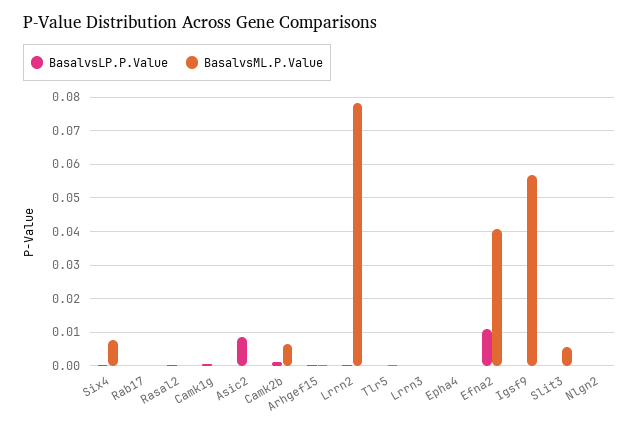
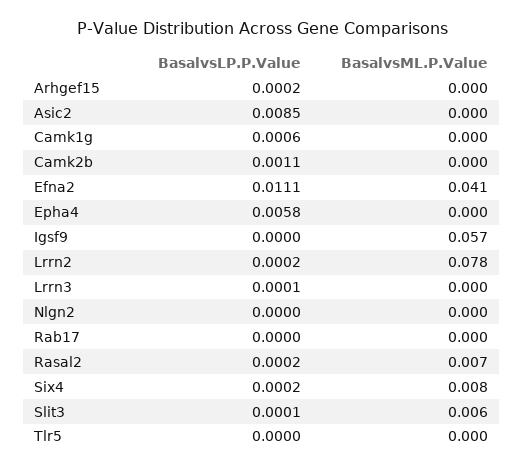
BasalvsML.P.Value, Rasal2: 0 -> 0.007
BasalvsML.P.Value, Camk2b: 0.006 -> 0
BasalvsLP.P.Value, Epha4: 0 -> 0.0058

